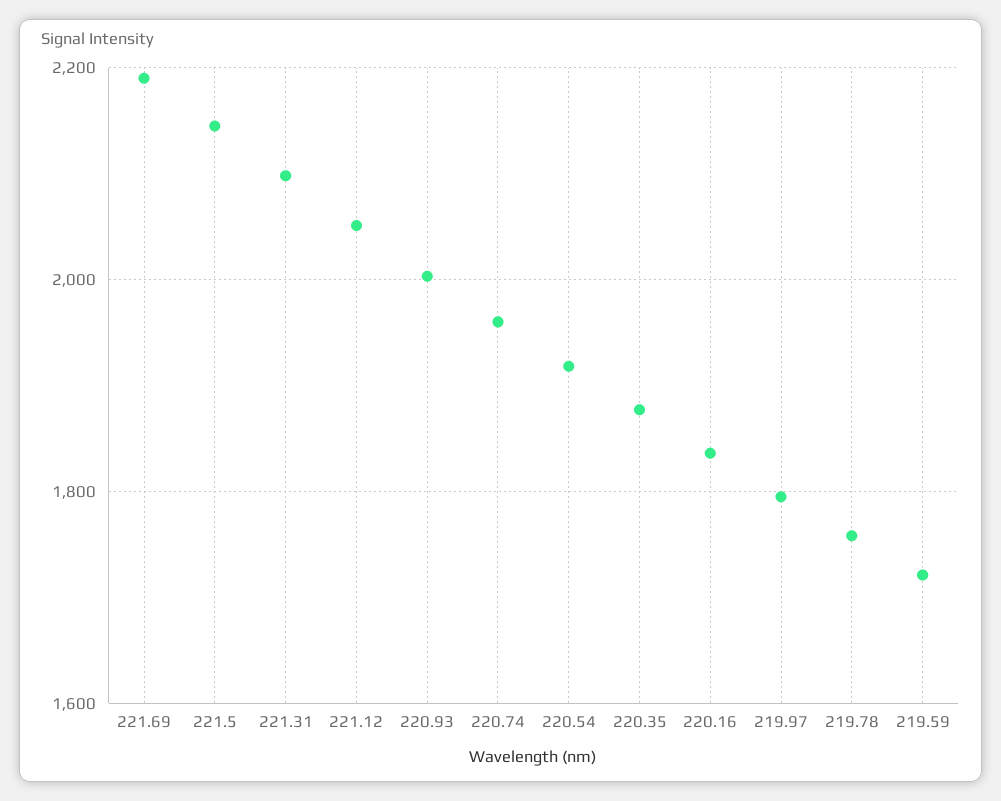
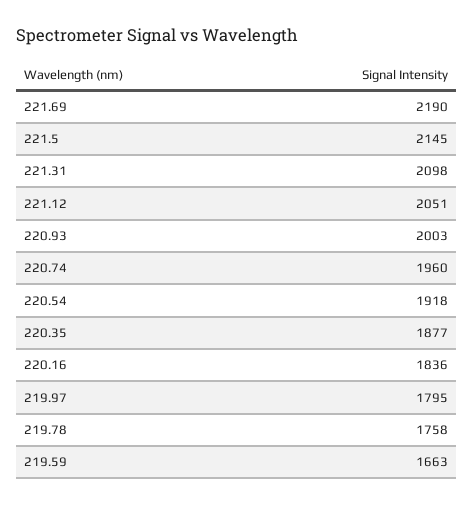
219.59: 1720 -> 1663

